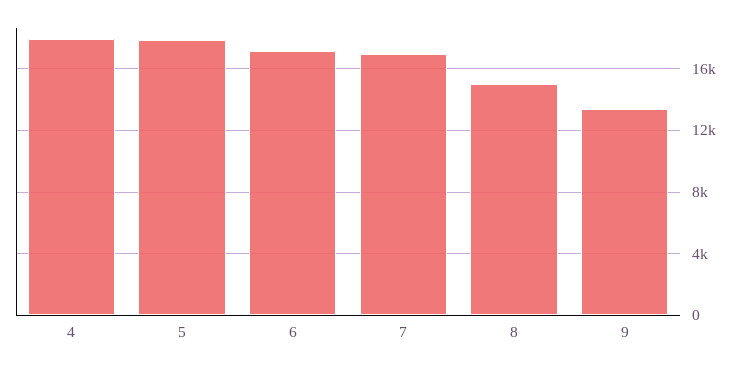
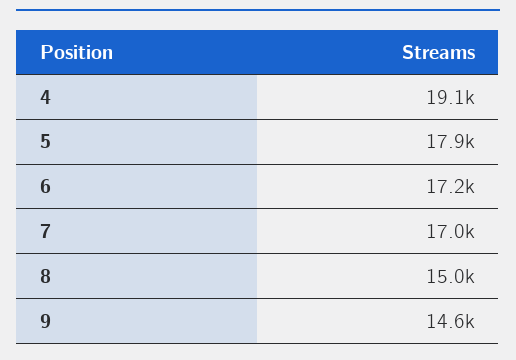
4: 18000 -> 19100
9: 13500 -> 14600

